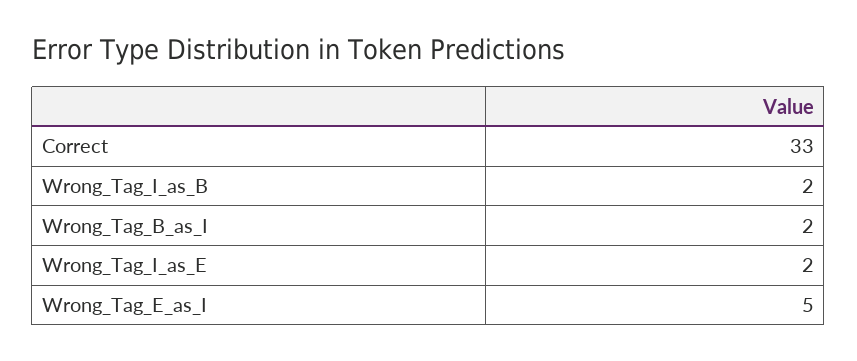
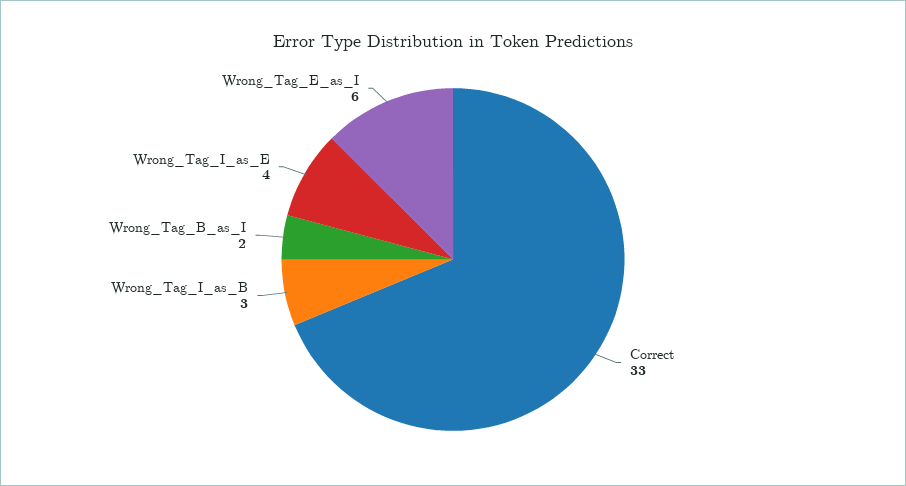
Wrong_Tag_I_as_B: 2 -> 3
Wrong_Tag_I_as_E: 2 -> 4
Wrong_Tag_E_as_I: 5 -> 6

